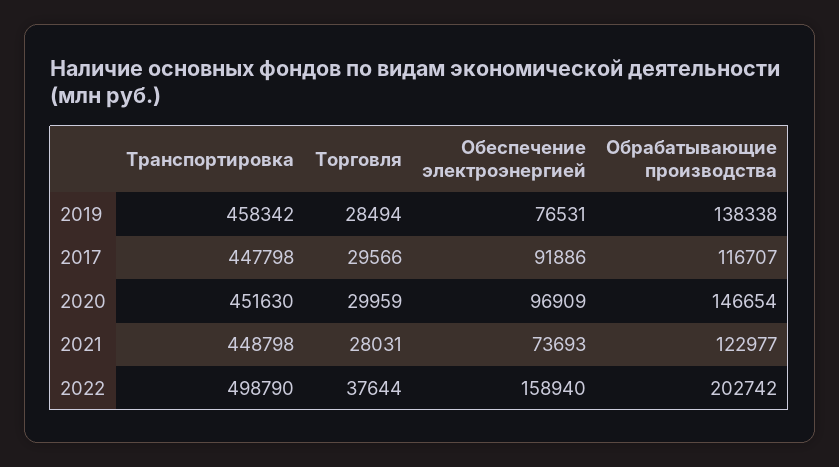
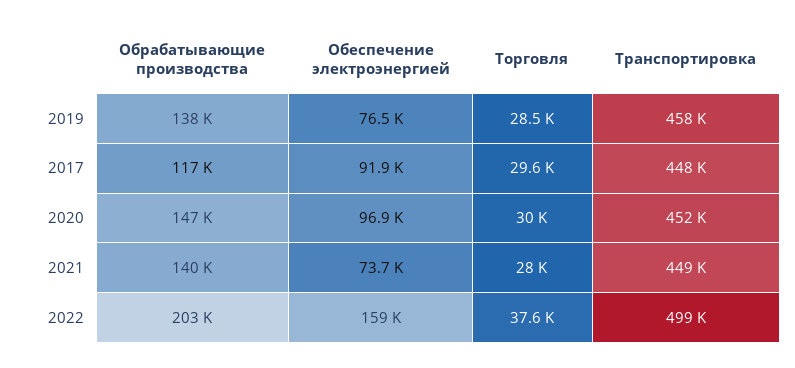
Обрабатывающие производства, 2021: 122977 -> 140000

